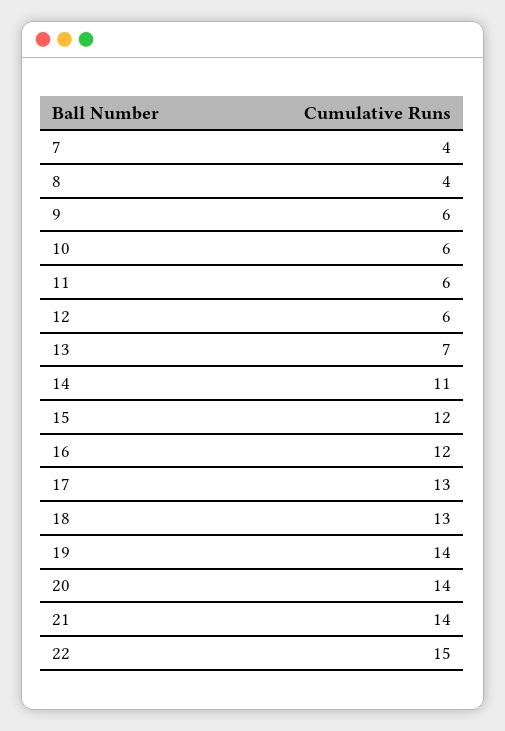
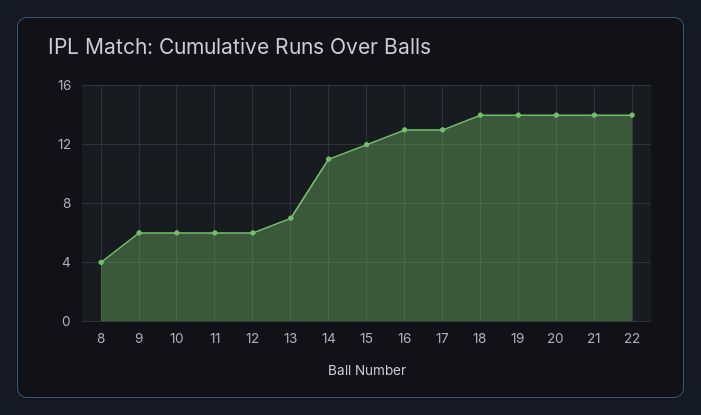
7: 4 -> none
16: 12 -> 13
18: 13 -> 14
22: 15 -> 14

